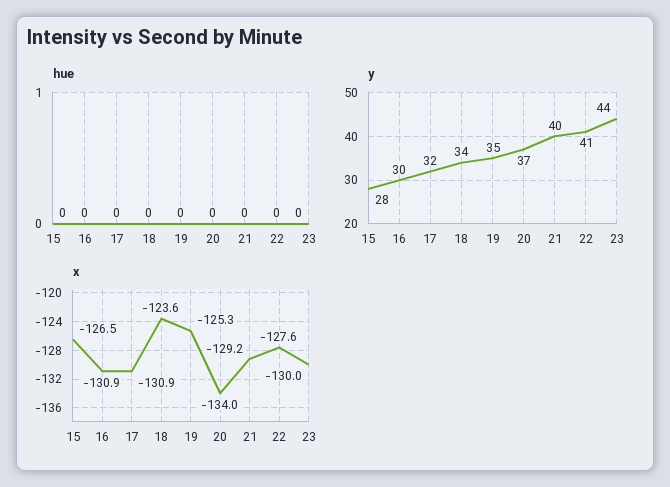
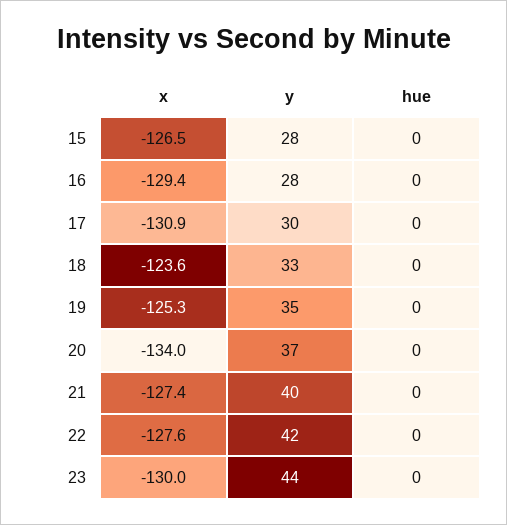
y, 16: 30 -> 28
y, 17: 32 -> 30
y, 18: 34 -> 33
y, 22: 41 -> 42
x, 16: -130.9 -> -129.4
x, 21: -129.2 -> -127.4

